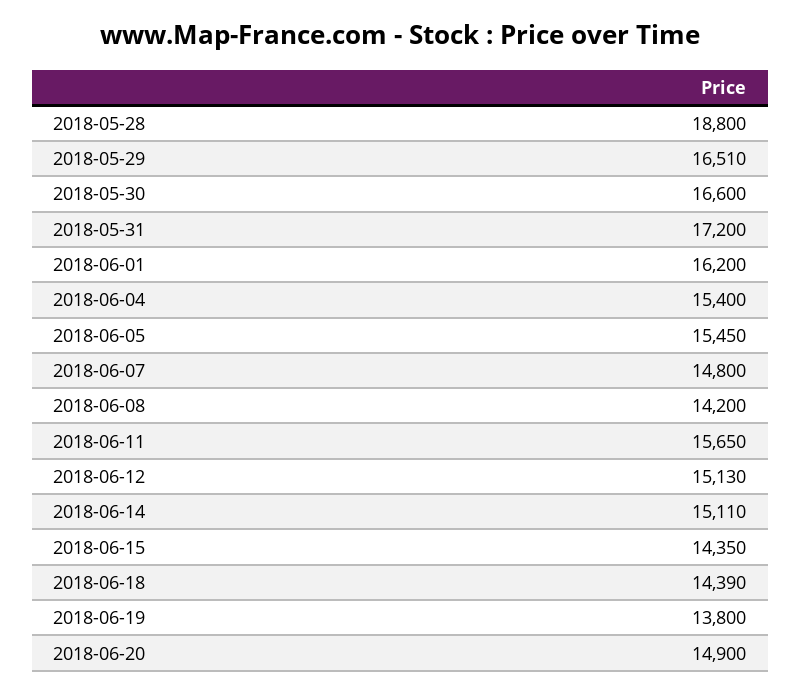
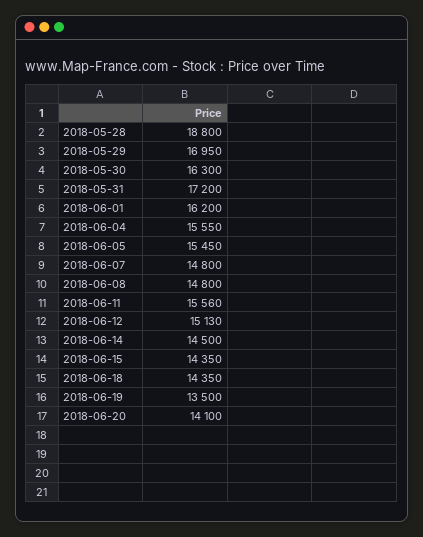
2018-05-29: 16510 -> 16950
2018-05-30: 16600 -> 16300
2018-06-04: 15400 -> 15550
2018-06-08: 14200 -> 14800
2018-06-11: 15650 -> 15560
2018-06-14: 15110 -> 14500
2018-06-18: 14390 -> 14350
2018-06-19: 13800 -> 13500
2018-06-20: 14900 -> 14100

